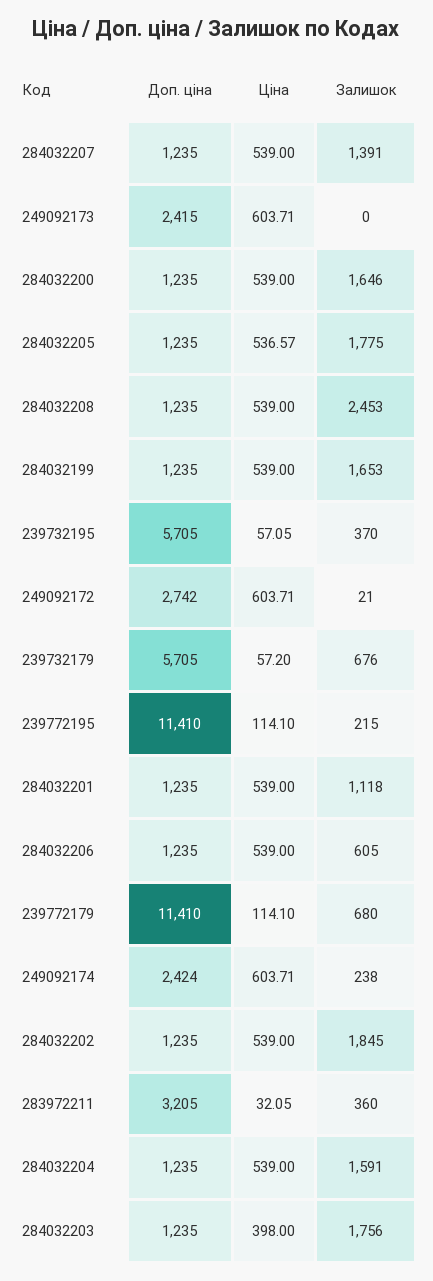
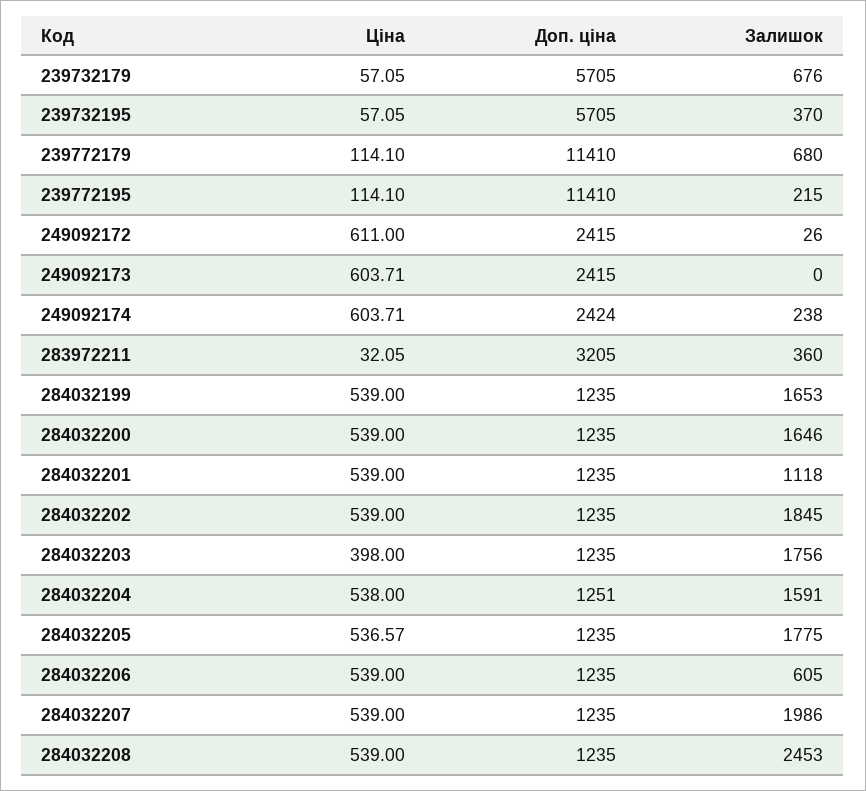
Залишок, 284032207: 1391 -> 1986
Доп. ціна, 249092172: 2742 -> 2415
Ціна, 249092172: 603.71 -> 611
Залишок, 249092172: 21 -> 26
Ціна, 239732179: 57.2 -> 57.05
Доп. ціна, 284032204: 1235 -> 1251
Ціна, 284032204: 539 -> 538

